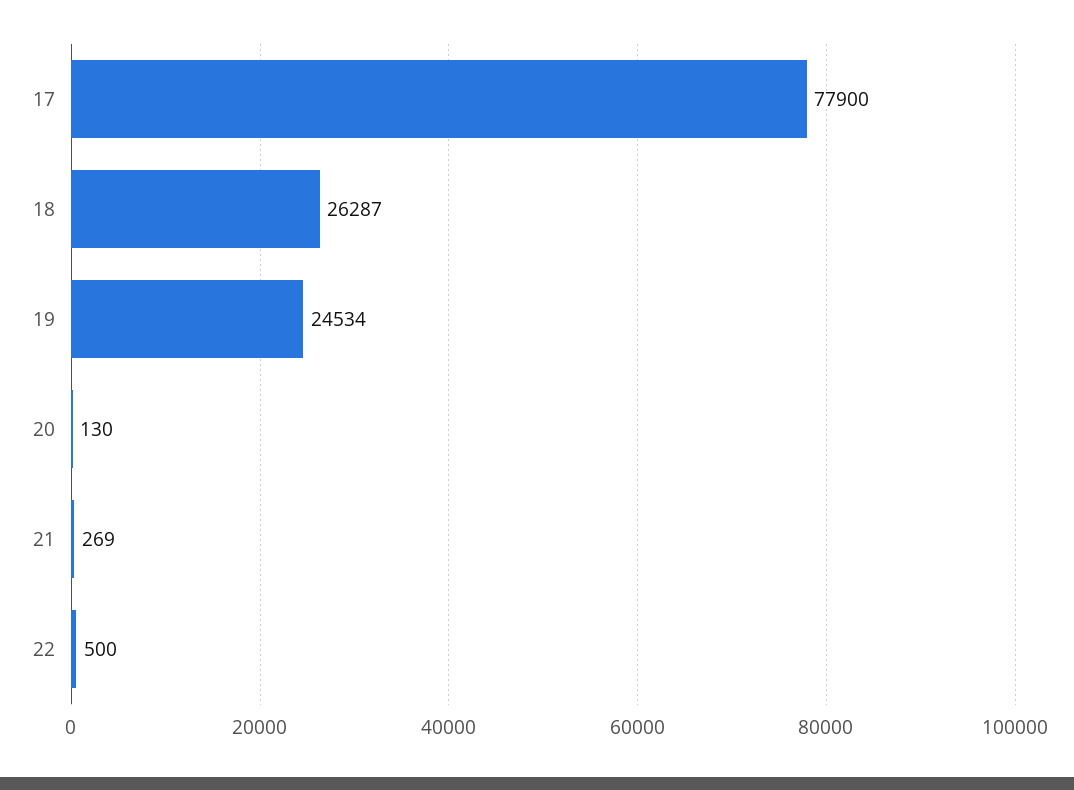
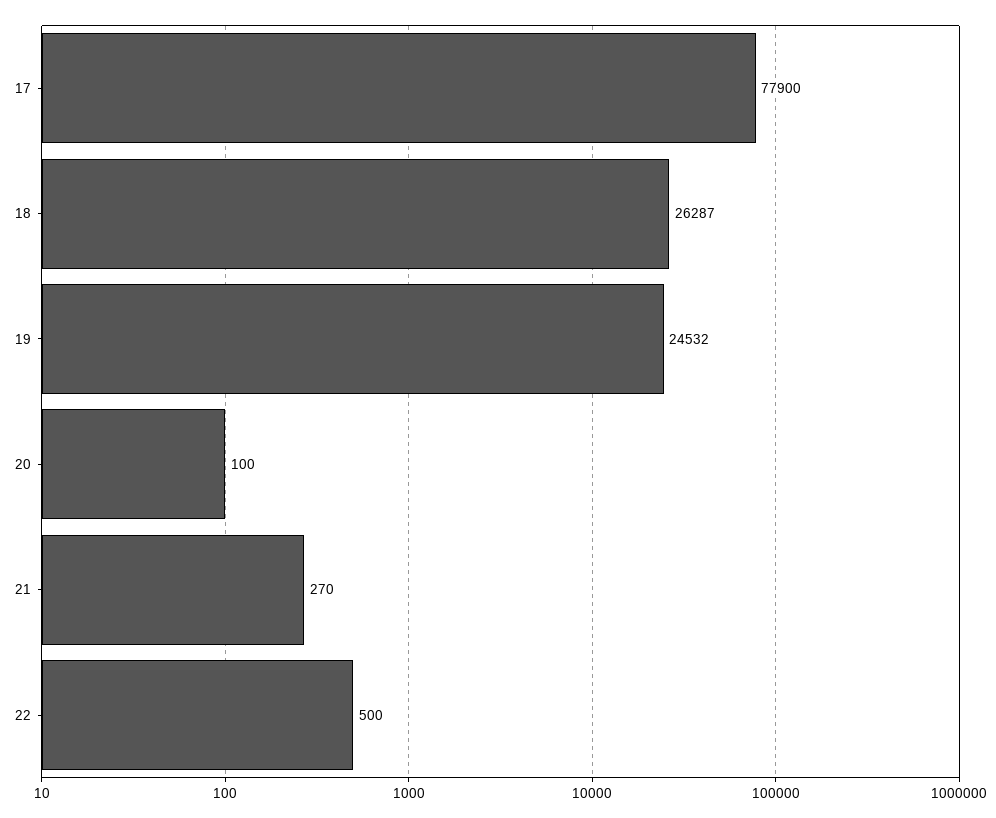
19: 24534 -> 24532
20: 130 -> 100
21: 269 -> 270

